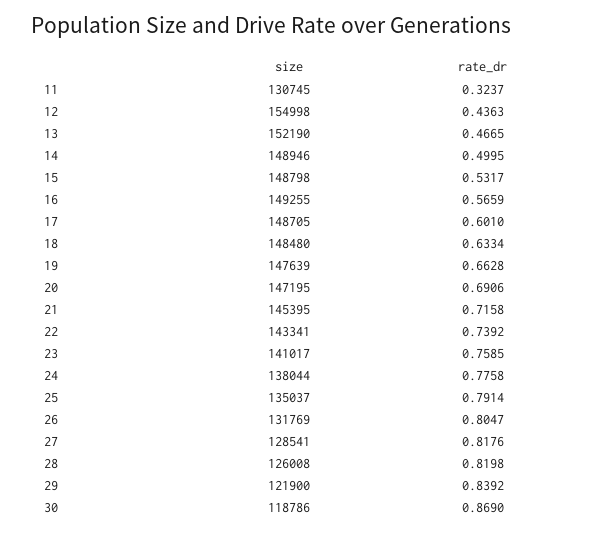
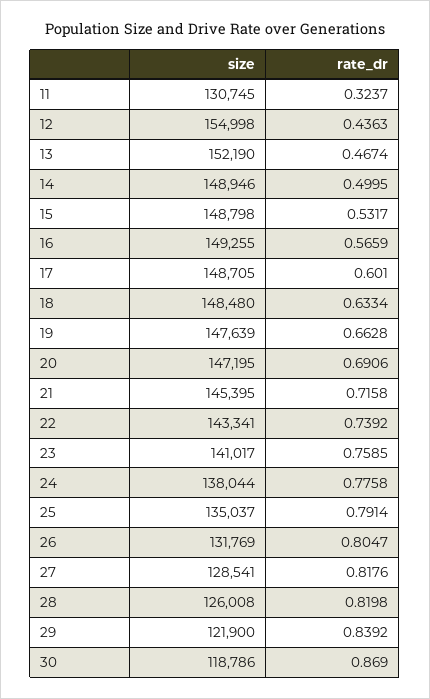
rate_dr, 13: 0.4665 -> 0.4674

